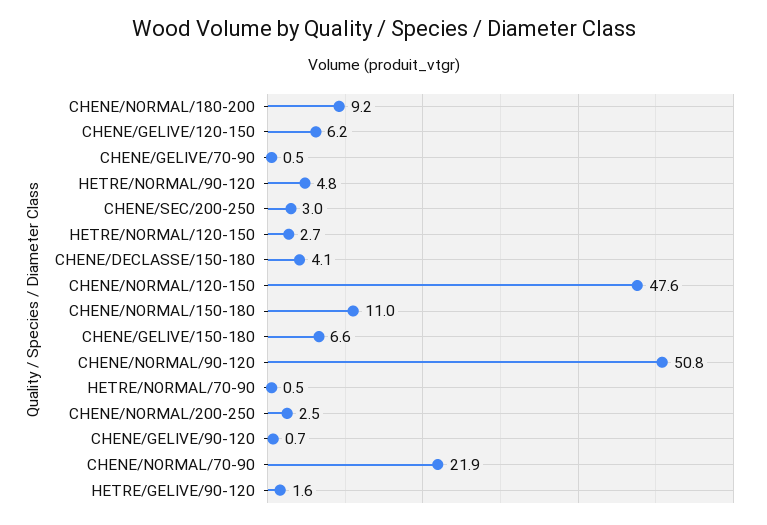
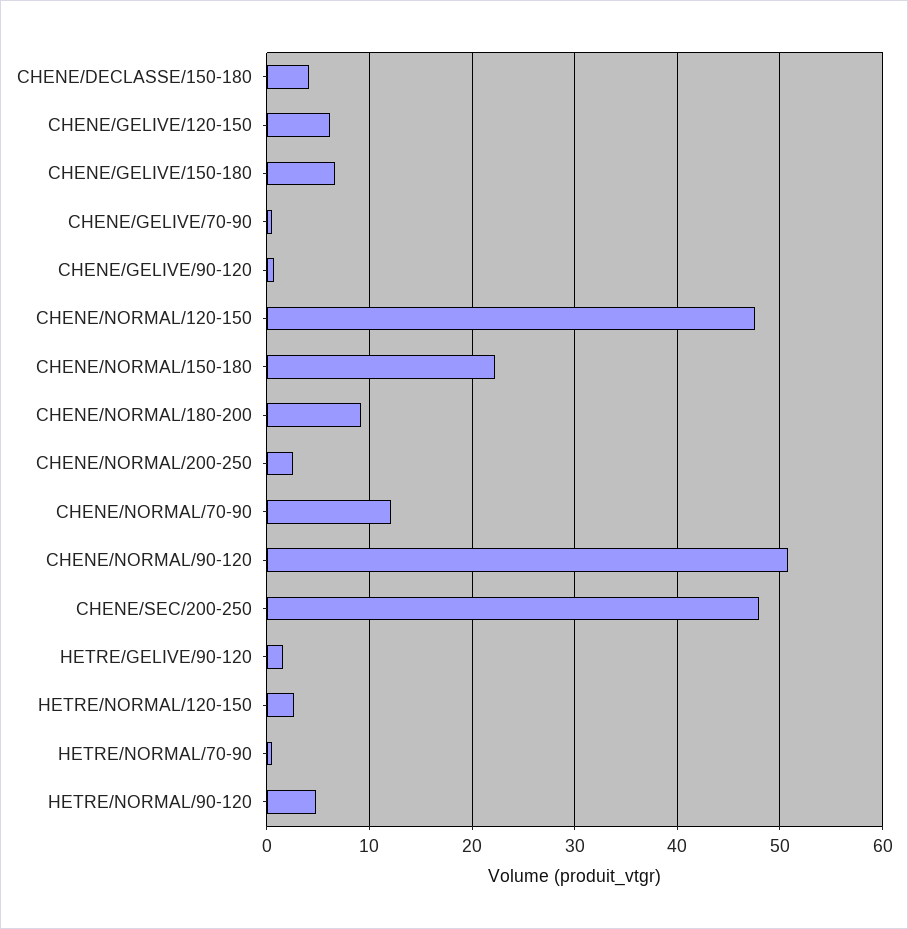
CHENE/SEC/200-250: 3 -> 48
CHENE/NORMAL/150-180: 11 -> 22
CHENE/NORMAL/70-90: 21.9 -> 12

